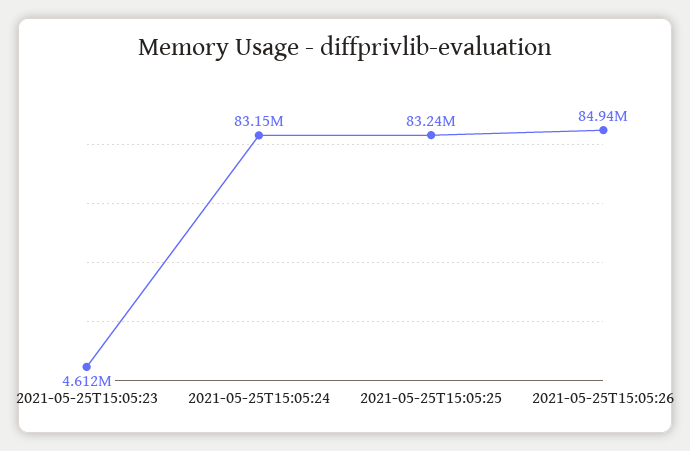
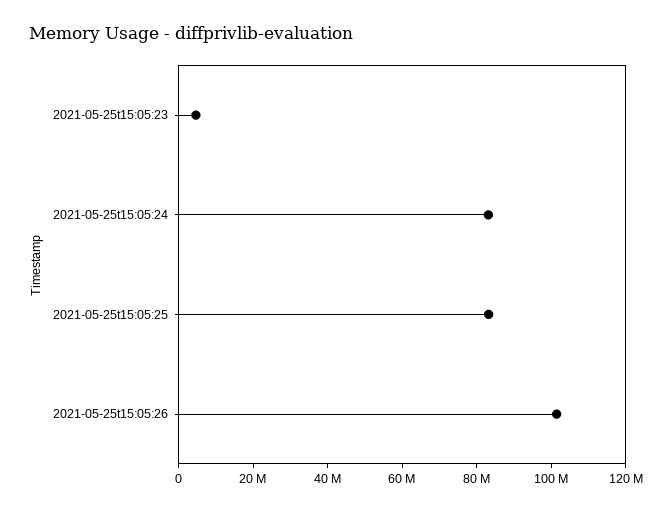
2021-05-25T15:05:26: 84940000 -> 100000000

